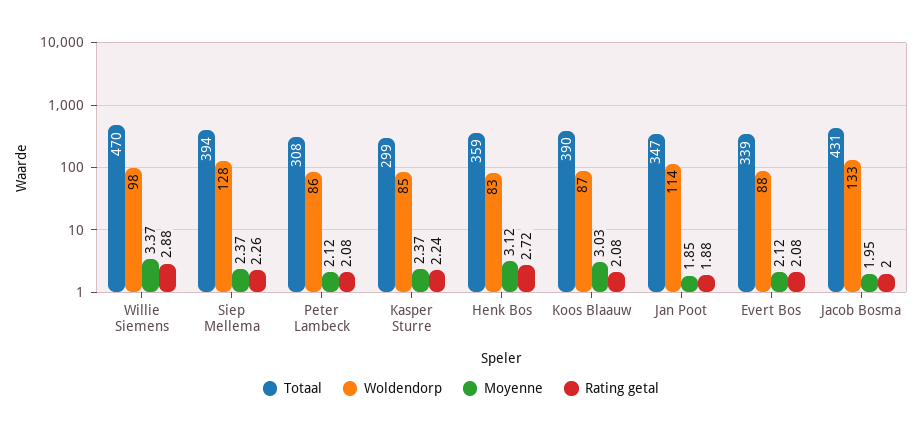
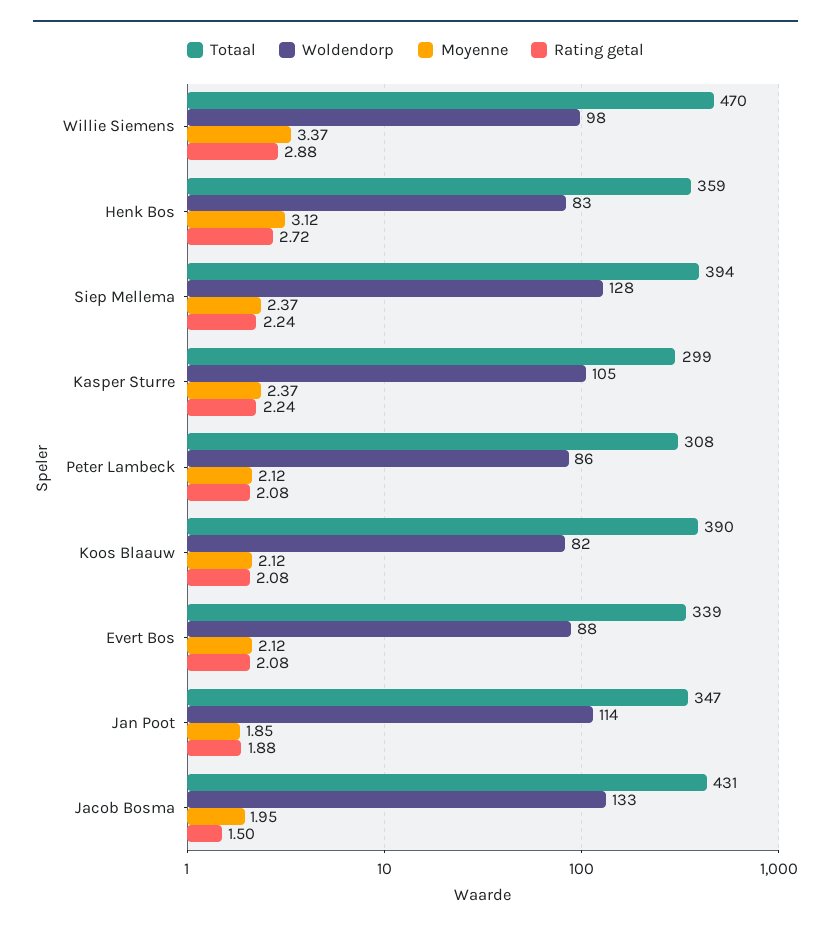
Rating getal, Siep Mellema: 2.26 -> 2.24
Woldendorp, Kasper Sturre: 85 -> 105
Woldendorp, Koos Blaauw: 87 -> 82
Moyenne, Koos Blaauw: 3.03 -> 2.12
Rating getal, Jacob Bosma: 2 -> 1.5

